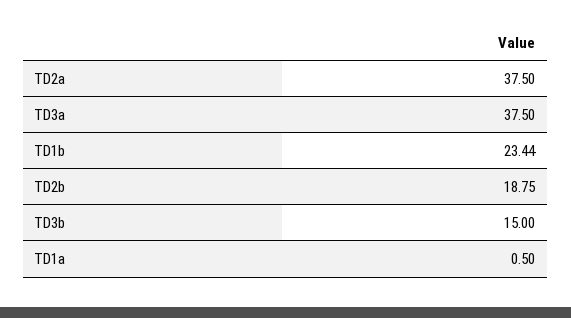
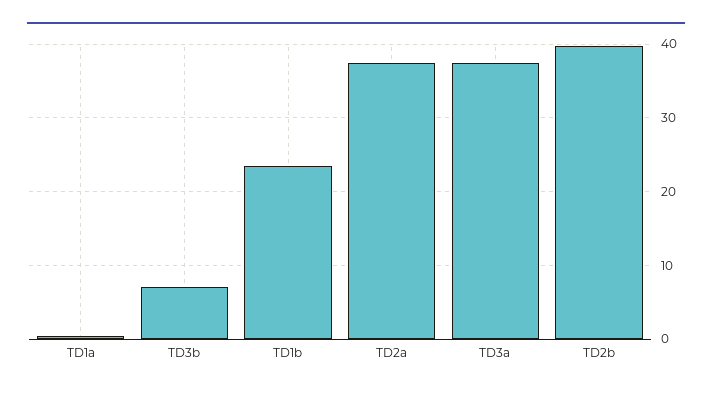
TD2b: 18.75 -> 40
TD3b: 15 -> 7

